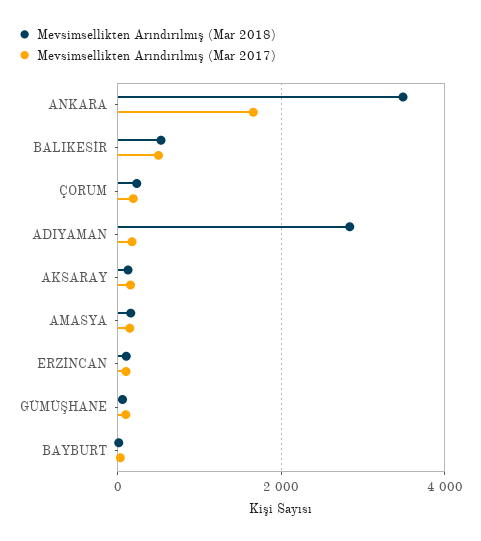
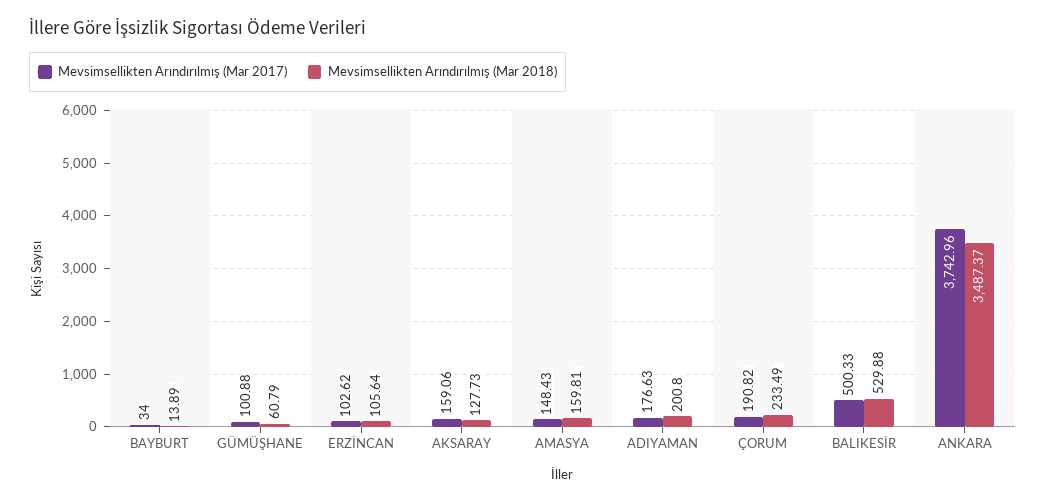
Mevsimsellikten Arındırılmış (Mar 2017), ANKARA: 1600 -> 3742.96
Mevsimsellikten Arındırılmış (Mar 2018), ADIYAMAN: 2800 -> 200.8

